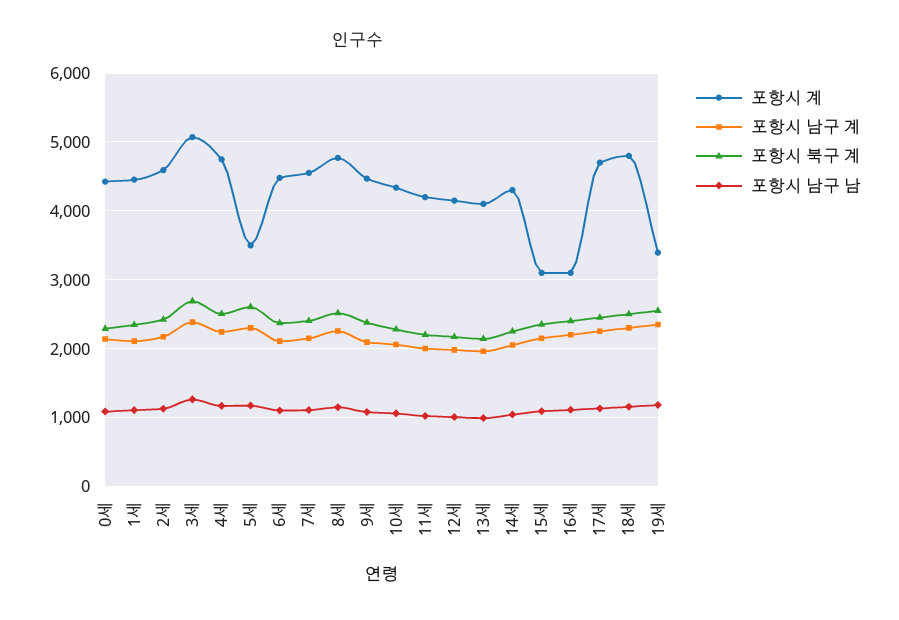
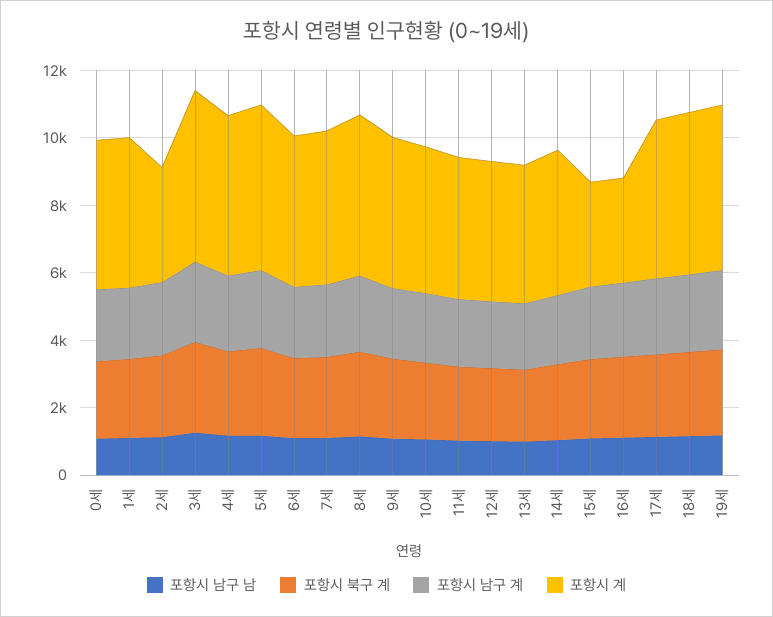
포항시 계, 2세: 4600 -> 3500
포항시 계, 5세: 3500 -> 5000
포항시 계, 19세: 3400 -> 5000

